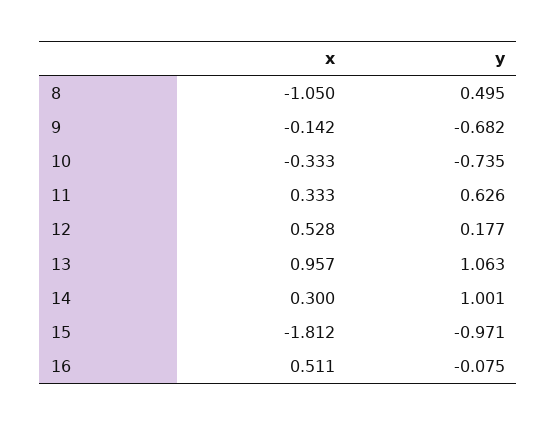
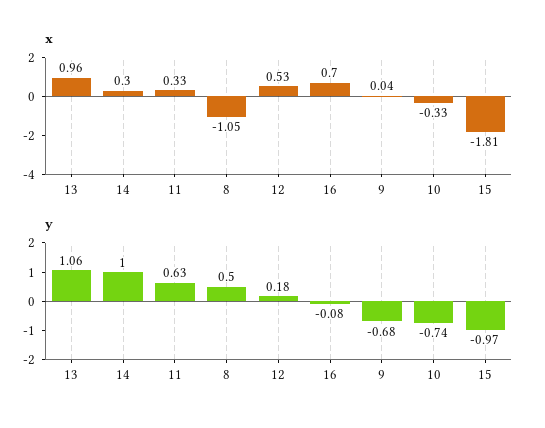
x, 9: -0.142 -> 0.04
x, 16: 0.511 -> 0.7

